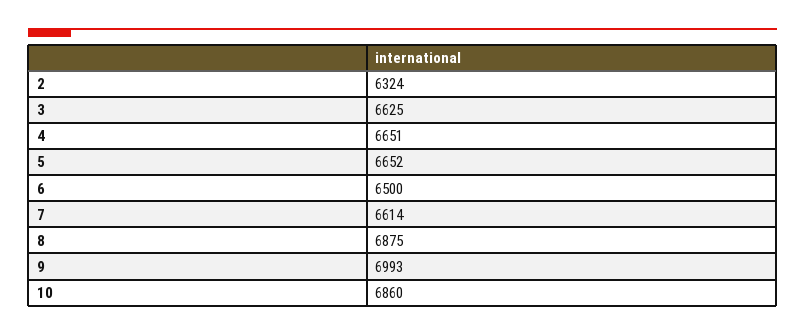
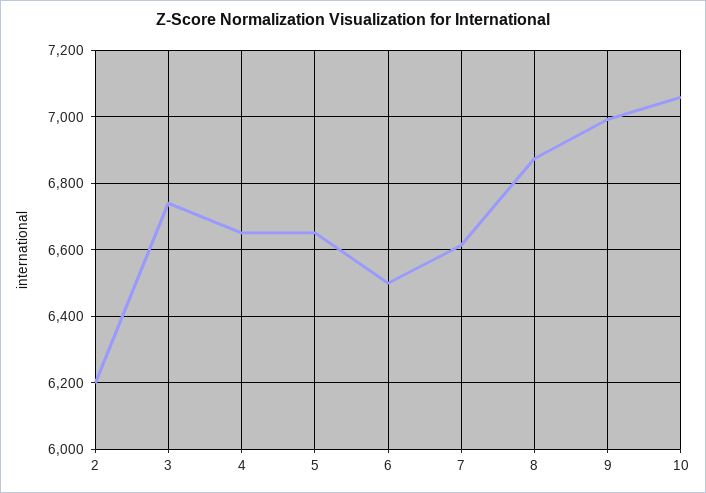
2: 6324 -> 6200
3: 6625 -> 6740
10: 6860 -> 7060

